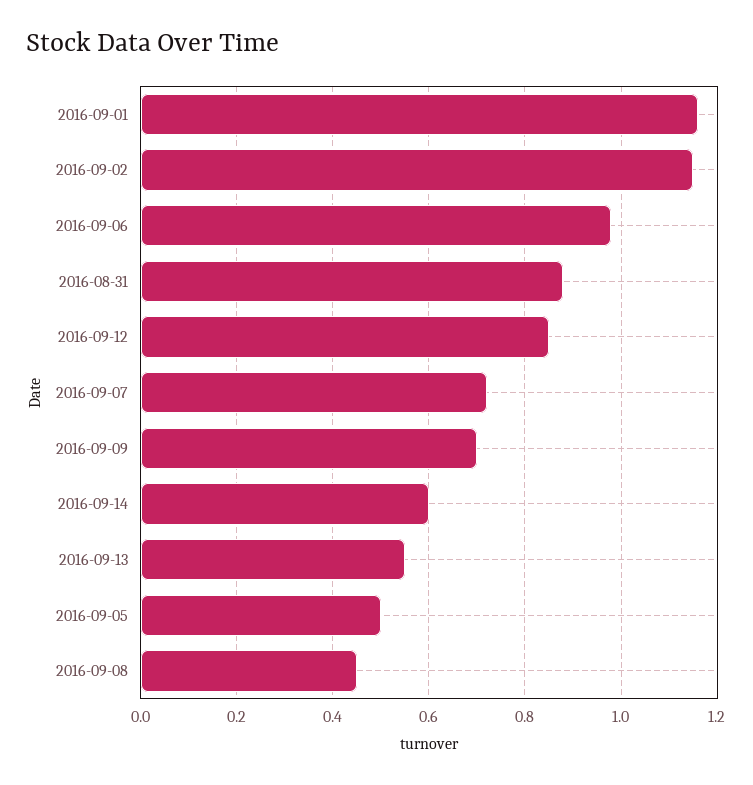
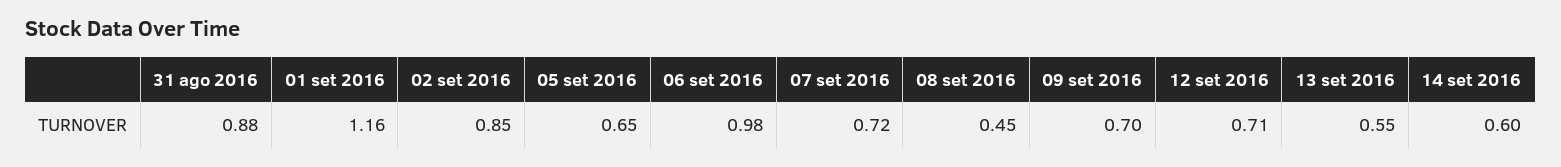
2016-09-02: 1.15 -> 0.85
2016-09-12: 0.85 -> 0.71
2016-09-05: 0.5 -> 0.65

